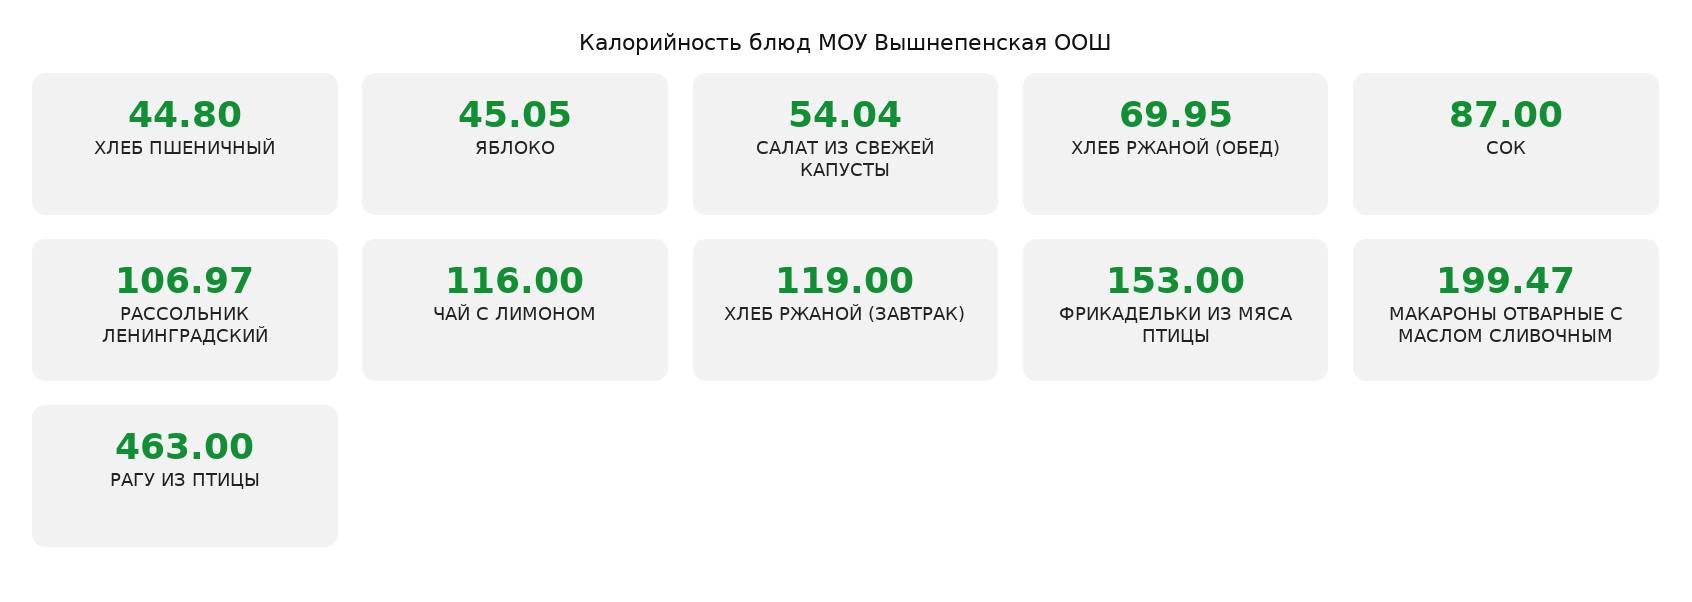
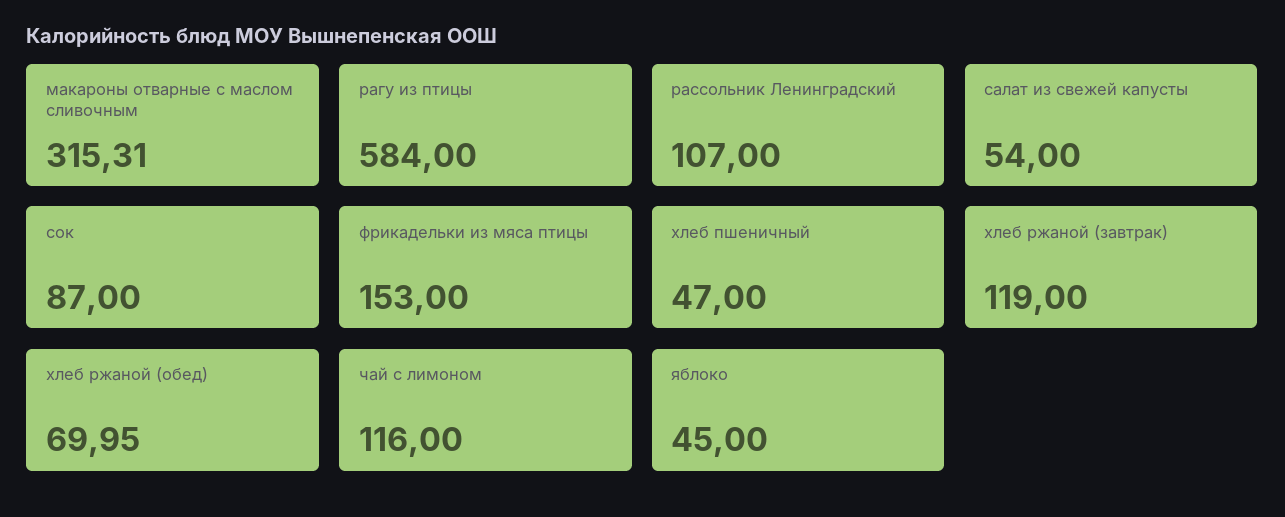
ХЛЕБ ПШЕНИЧНЫЙ: 44.8 -> 47
ЯБЛОКО: 45.05 -> 45
САЛАТ ИЗ СВЕЖЕЙ КАПУСТЫ: 54.04 -> 54
РАССОЛЬНИК ЛЕНИНГРАДСКИЙ: 106.97 -> 107
МАКАРОНЫ ОТВАРНЫЕ С МАСЛОМ СЛИВОЧНЫМ: 199.47 -> 315.31
РАГУ ИЗ ПТИЦЫ: 463 -> 584

